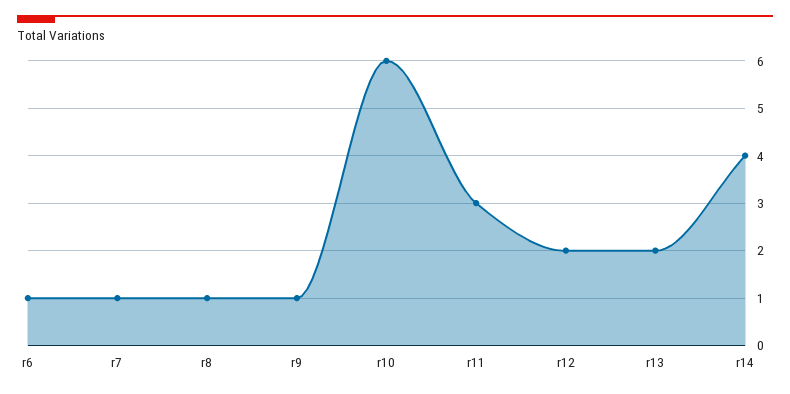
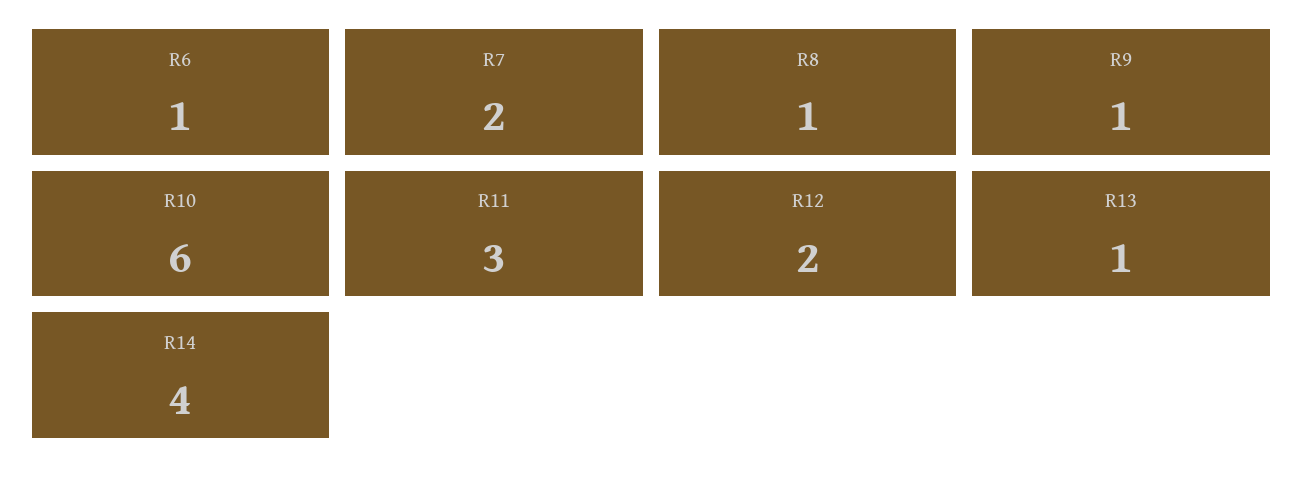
r7: 1 -> 2
r13: 2 -> 1

